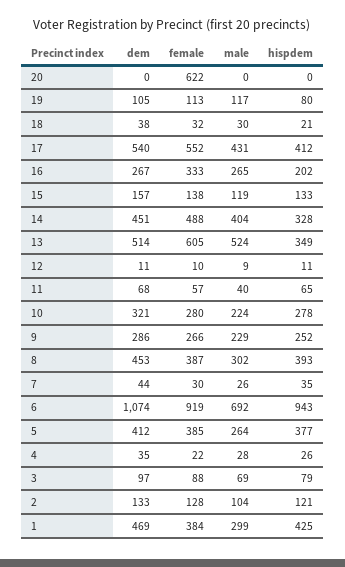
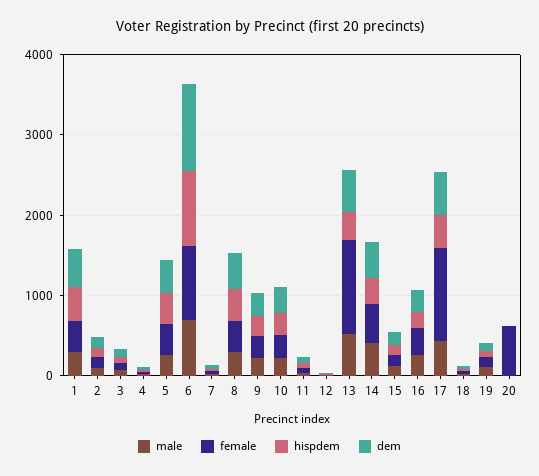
female, 17: 552 -> 1200
female, 13: 605 -> 1200

